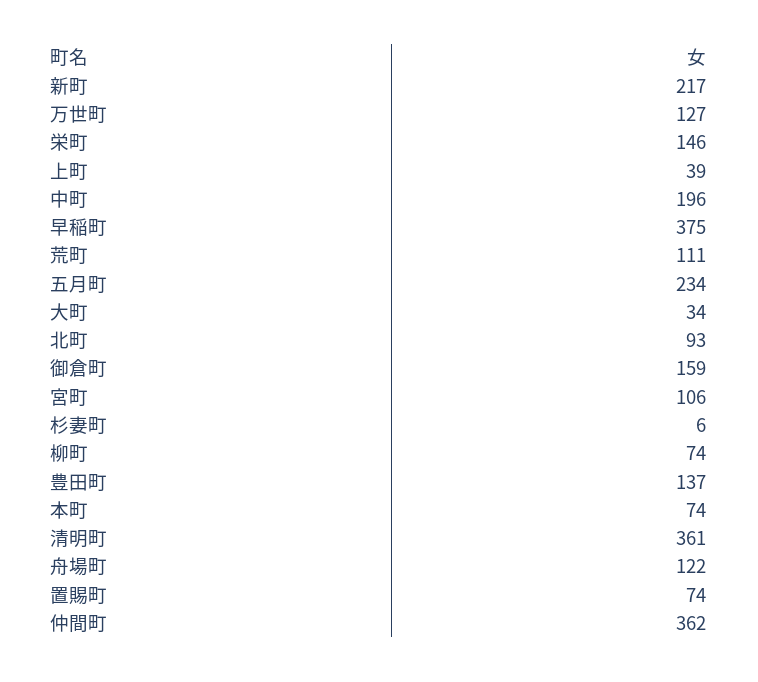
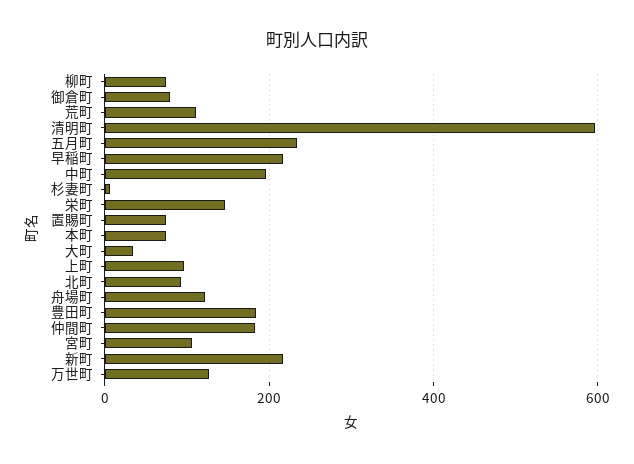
上町: 39 -> 100
早稲町: 375 -> 220
御倉町: 159 -> 80
豊田町: 137 -> 180
清明町: 361 -> 600
仲間町: 362 -> 180

